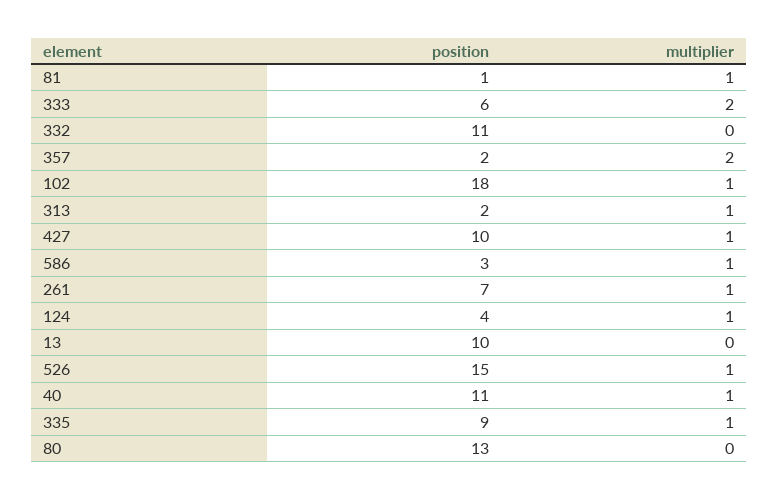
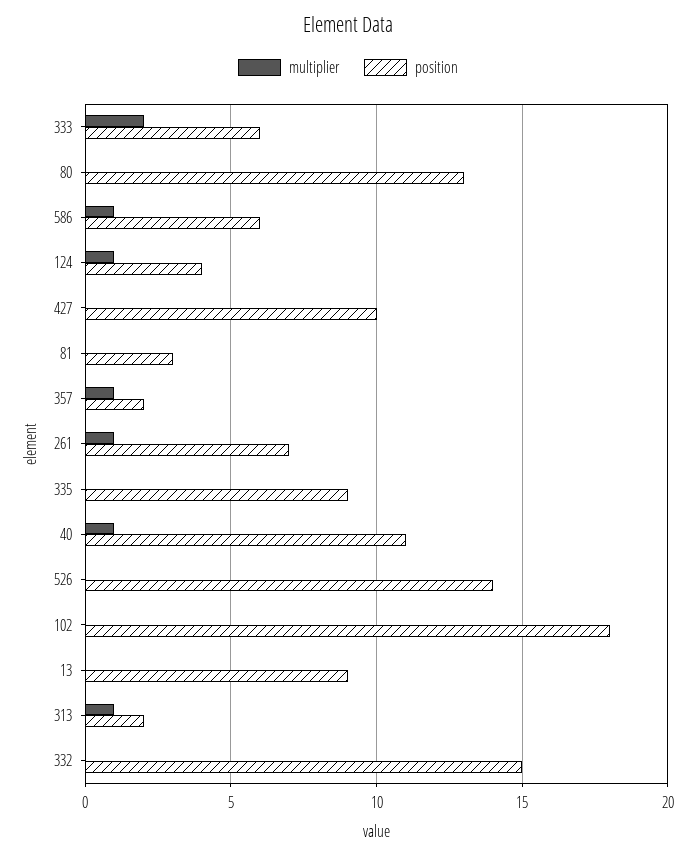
position, 81: 1 -> 3
multiplier, 81: 1 -> 0
position, 332: 11 -> 15
multiplier, 357: 2 -> 1
multiplier, 102: 1 -> 0
multiplier, 427: 1 -> 0
position, 586: 3 -> 6
position, 13: 10 -> 9
position, 526: 15 -> 14
multiplier, 526: 1 -> 0
multiplier, 335: 1 -> 0

